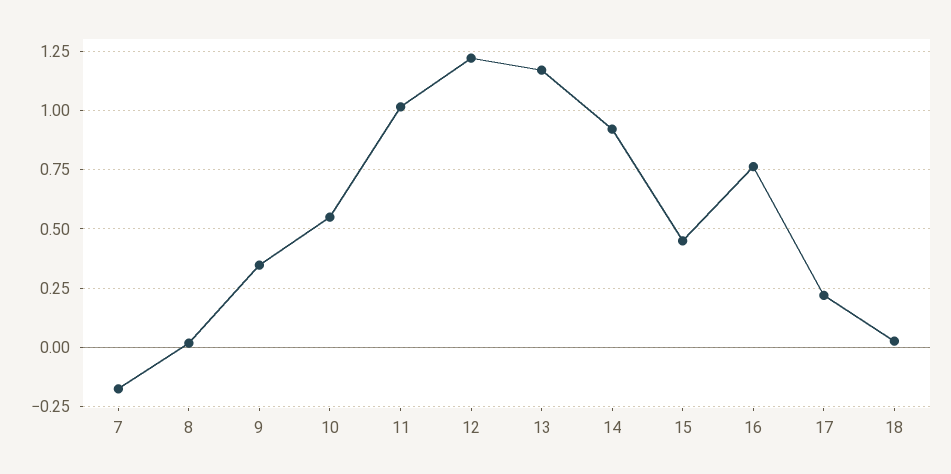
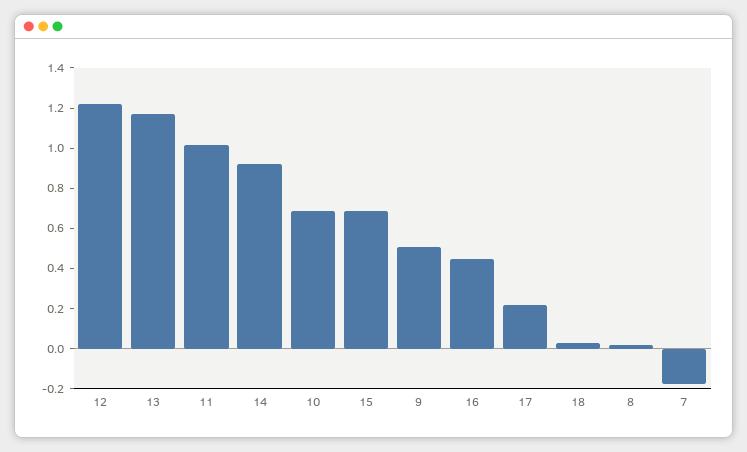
9: 0.35 -> 0.5
10: 0.55 -> 0.7
15: 0.45 -> 0.7
16: 0.75 -> 0.45

